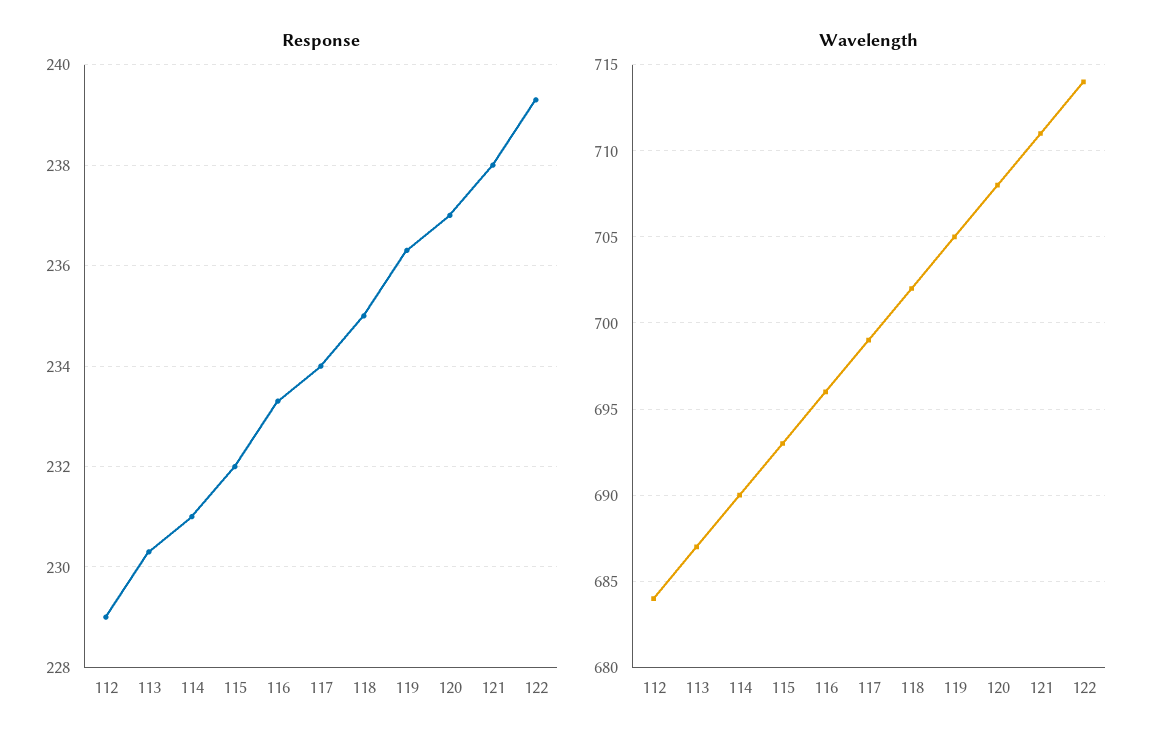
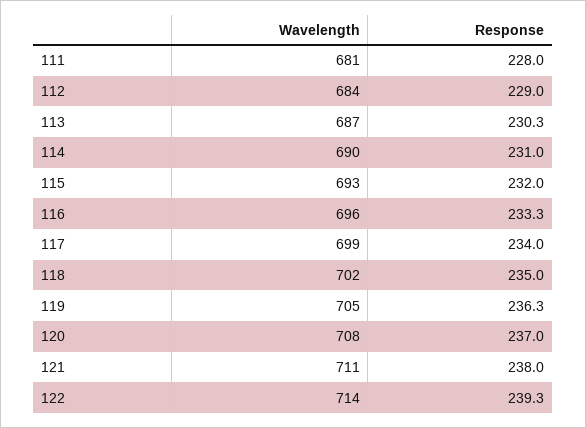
Wavelength, 111: none -> 681
Response, 111: none -> 228

